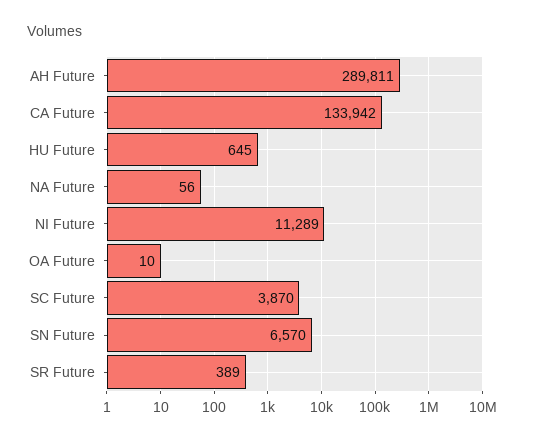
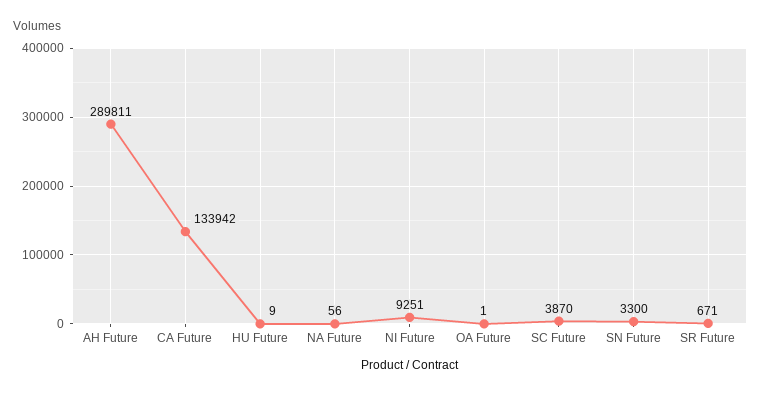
HU Future: 645 -> 9
NI Future: 11289 -> 9251
OA Future: 10 -> 1
SN Future: 6570 -> 3300
SR Future: 389 -> 671

